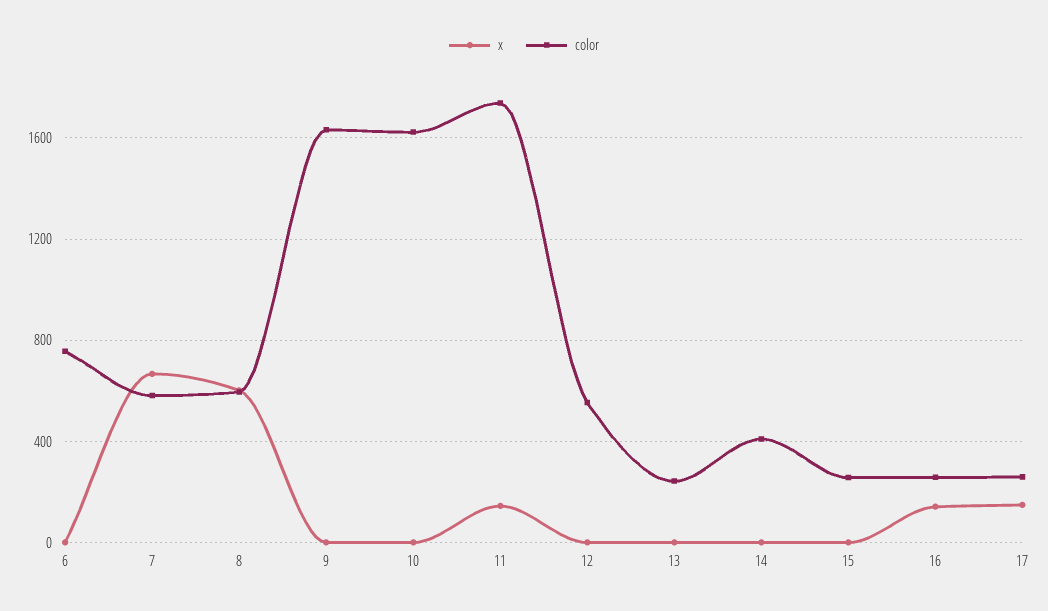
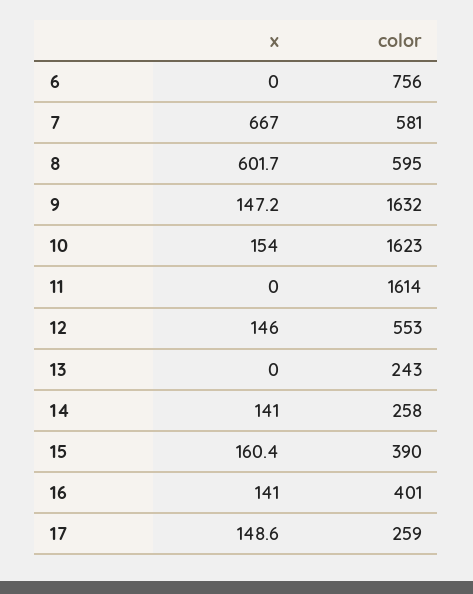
x, 9: 0 -> 147.2
x, 10: 0 -> 154
x, 11: 150 -> 0
color, 11: 1750 -> 1614
x, 12: 0 -> 146
x, 14: 0 -> 141
color, 14: 400 -> 258
x, 15: 0 -> 160.4
color, 15: 250 -> 390
color, 16: 250 -> 401

